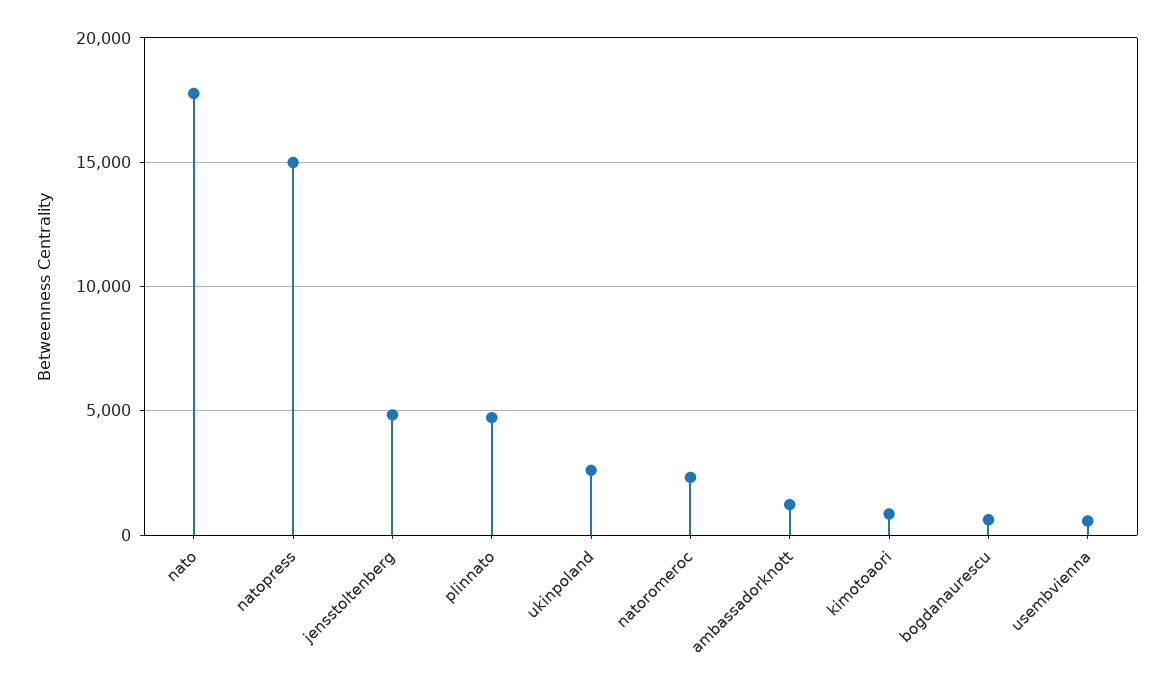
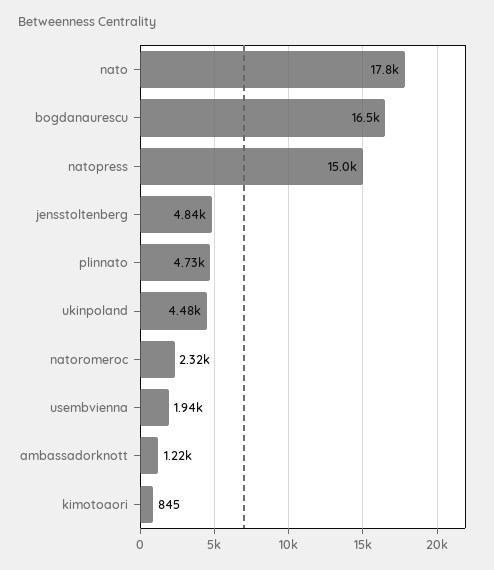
ukinpoland: 2500 -> 4480
bogdanaurescu: 500 -> 16500
usembvienna: 500 -> 1940

